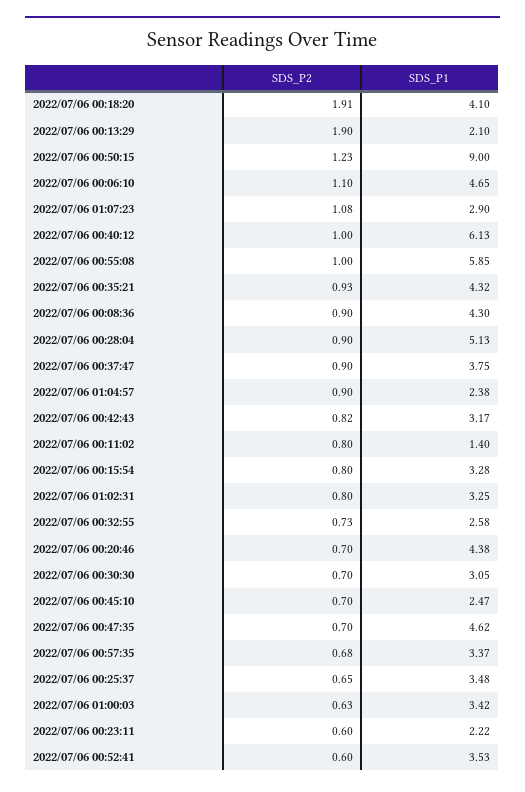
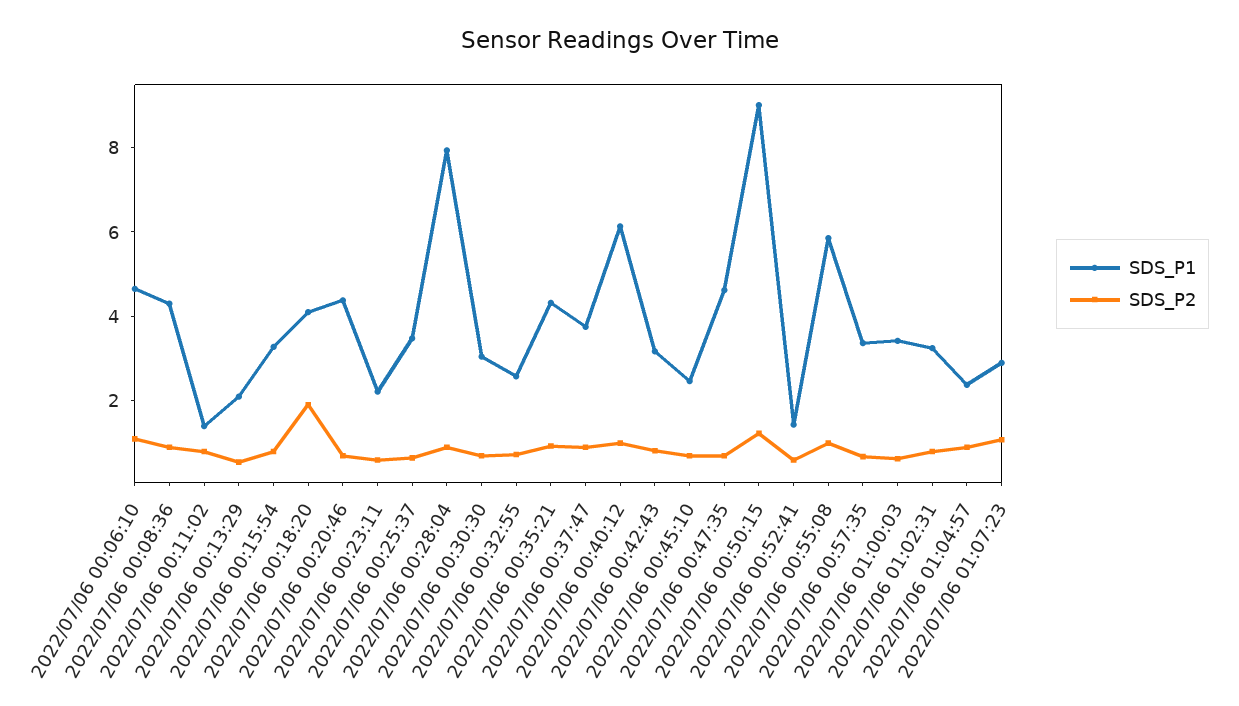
SDS_P2, 2022/07/06 00:13:29: 1.9 -> 0.5
SDS_P1, 2022/07/06 00:28:04: 5.13 -> 8
SDS_P1, 2022/07/06 00:52:41: 3.53 -> 1.5

